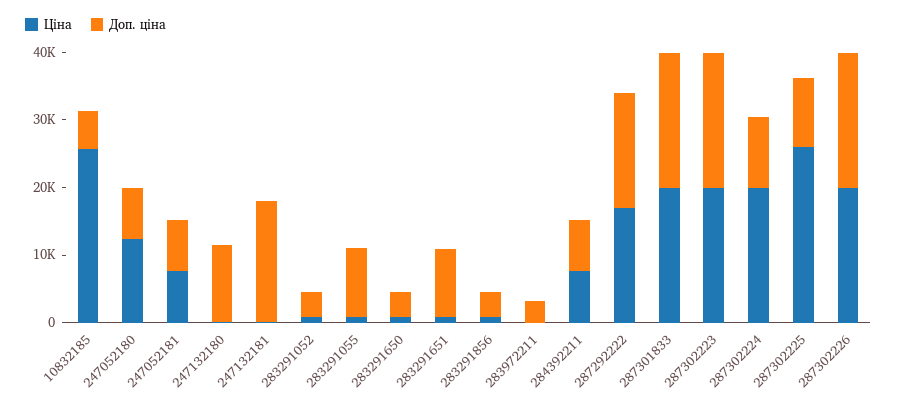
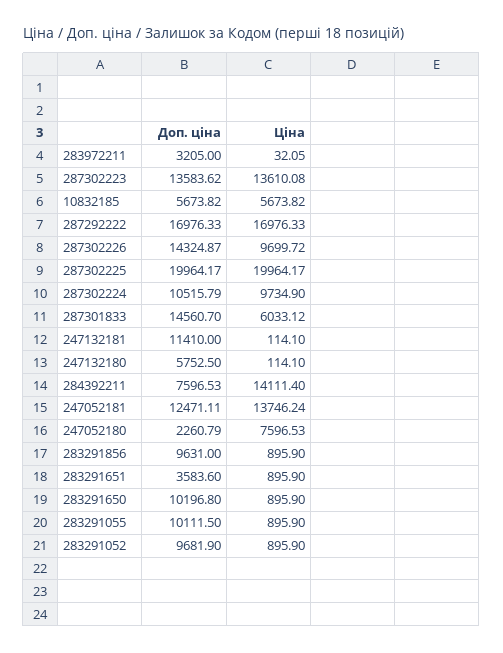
Ціна, 10832185: 26000 -> 5673.82
Ціна, 247052180: 12000 -> 7596.53
Доп. ціна, 247052180: 8000 -> 2260.79
Ціна, 247052181: 8000 -> 13746.24
Доп. ціна, 247052181: 8000 -> 12471.11
Доп. ціна, 247132180: 12000 -> 5752.5
Доп. ціна, 247132181: 18000 -> 11410
Доп. ціна, 283291052: 4000 -> 9681.9
Доп. ціна, 283291650: 4000 -> 10196.8
Доп. ціна, 283291651: 10000 -> 3583.6
Доп. ціна, 283291856: 4000 -> 9631
Ціна, 284392211: 8000 -> 14111.4
Ціна, 287301833: 20000 -> 6033.12
Доп. ціна, 287301833: 20000 -> 14560.7
Ціна, 287302223: 20000 -> 13610.08
Доп. ціна, 287302223: 20000 -> 13583.62
Ціна, 287302224: 20000 -> 9734.9
Ціна, 287302225: 26000 -> 19964.17
Доп. ціна, 287302225: 10000 -> 19964.17
Ціна, 287302226: 20000 -> 9699.72
Доп. ціна, 287302226: 20000 -> 14324.87

